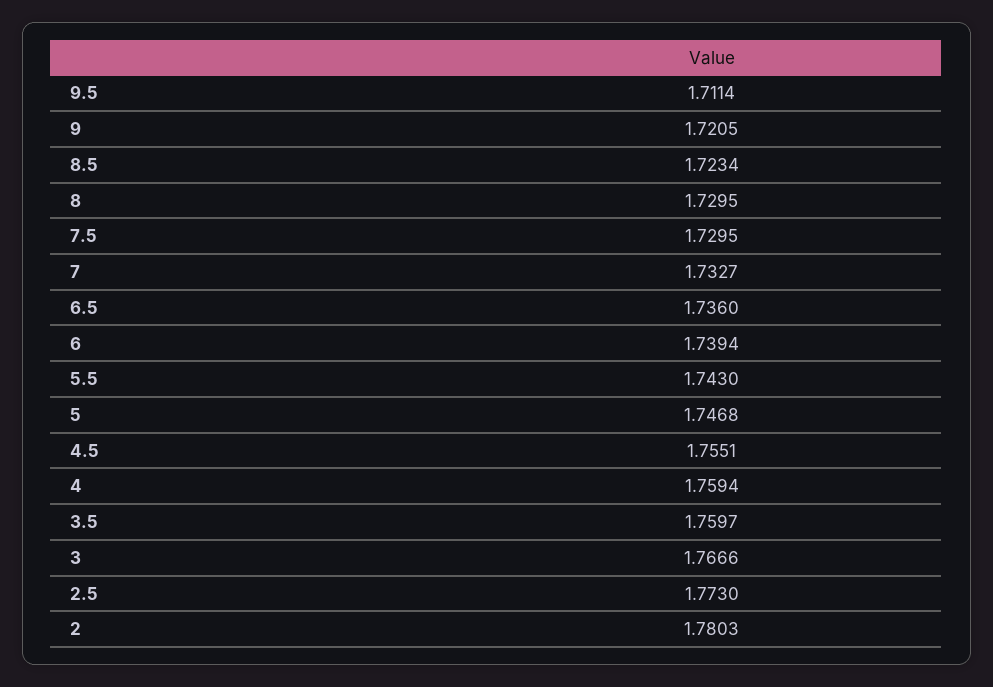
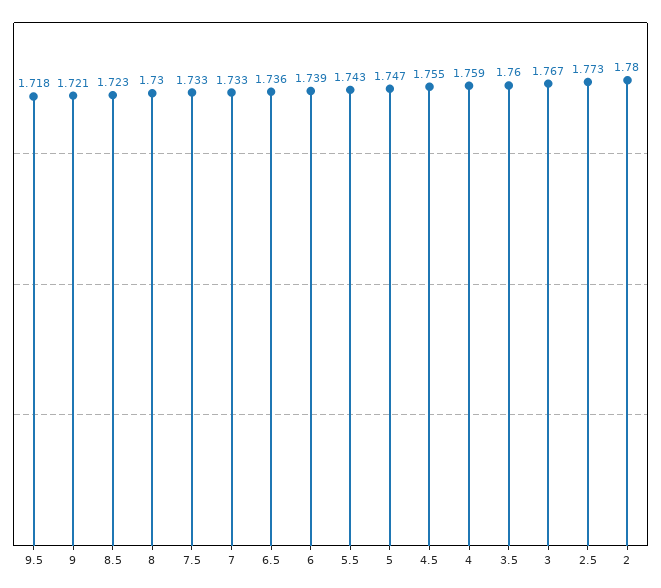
9.5: 1.7114 -> 1.718
7.5: 1.7295 -> 1.733

